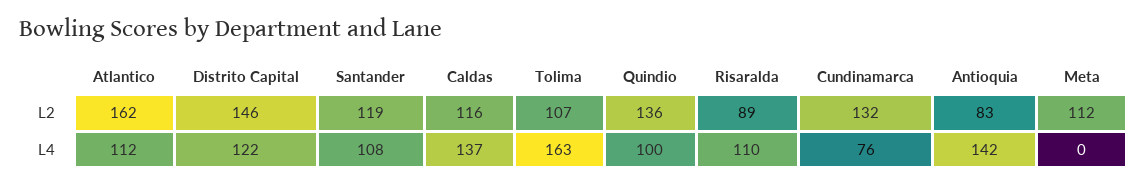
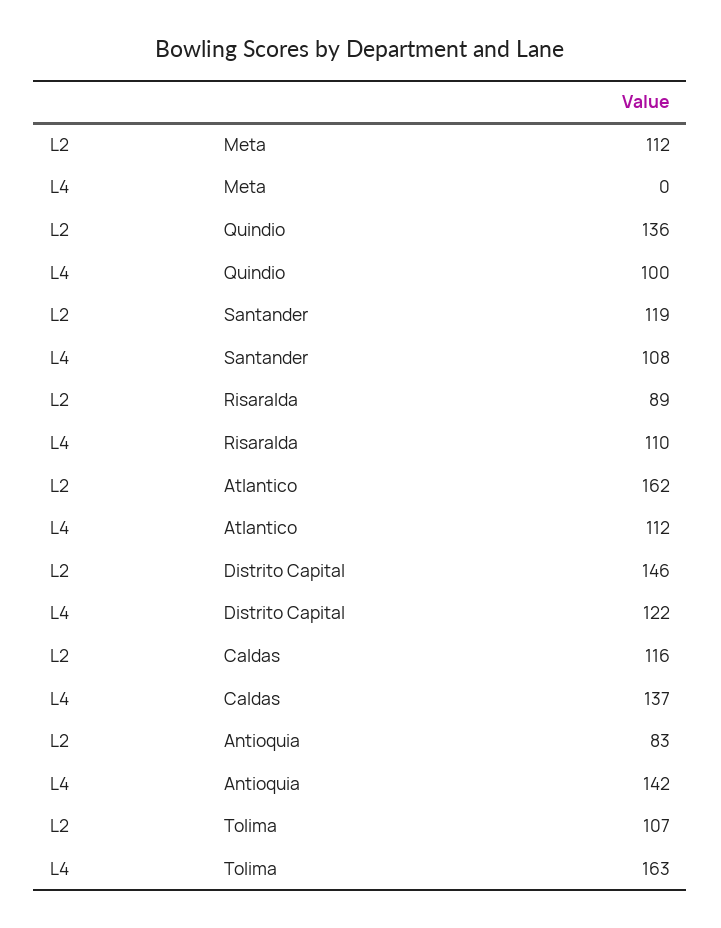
Cundinamarca, L2: 132 -> none
Cundinamarca, L4: 76 -> none

